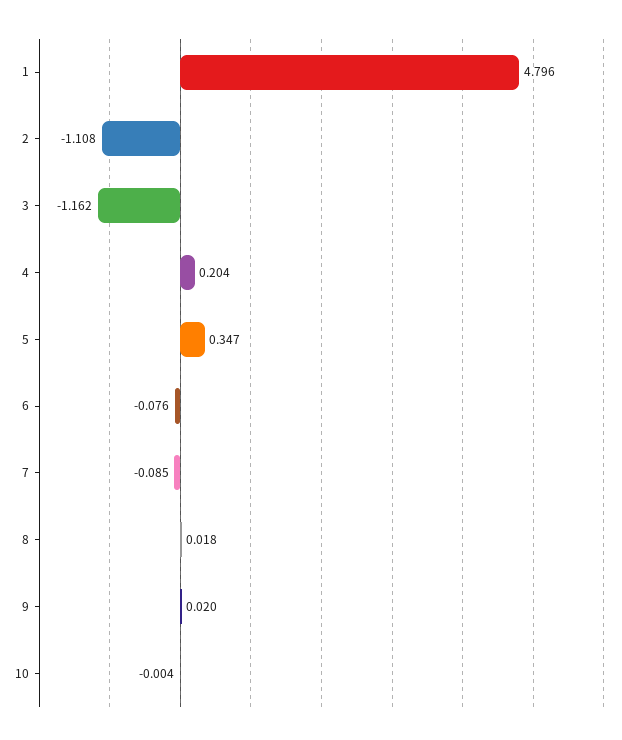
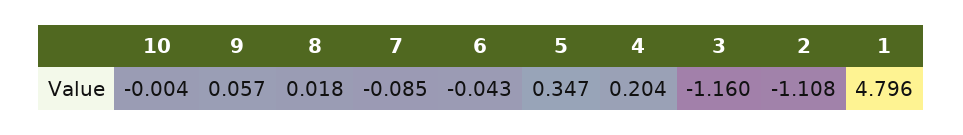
3: -1.162 -> -1.16
6: -0.076 -> -0.043
9: 0.02 -> 0.057

